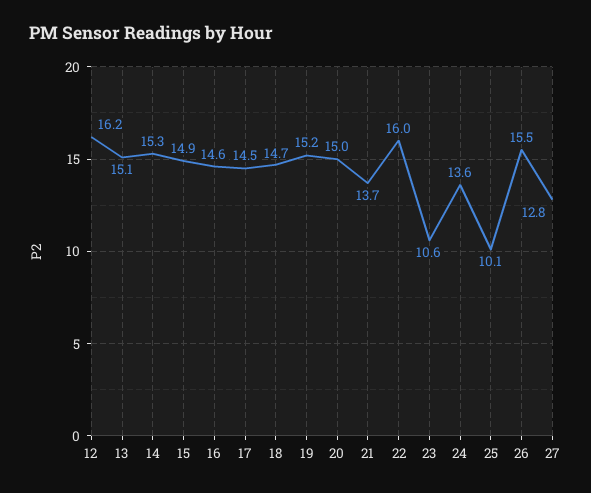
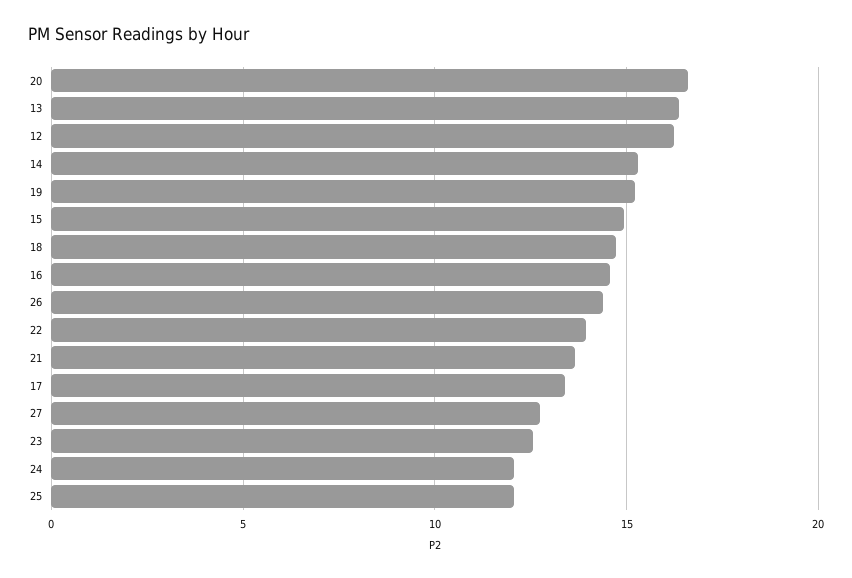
13: 15.1 -> 16.5
17: 14.5 -> 13.5
20: 15 -> 16.5
22: 16 -> 14
23: 10.6 -> 12.5
24: 13.6 -> 12
25: 10.1 -> 12
26: 15.5 -> 14.5

